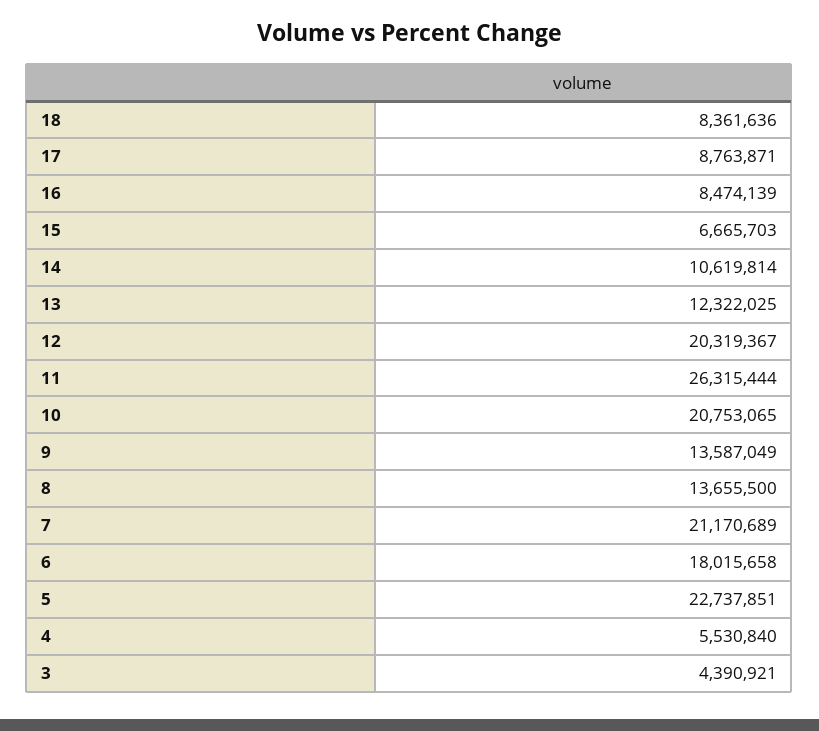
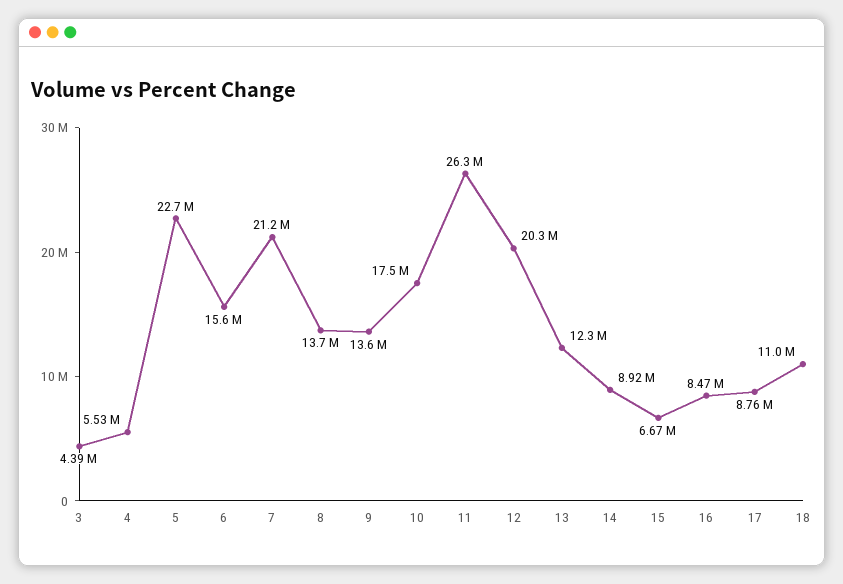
18: 8361636 -> 11000000
14: 10619814 -> 8920000
10: 20753065 -> 17500000
6: 18015658 -> 15600000

